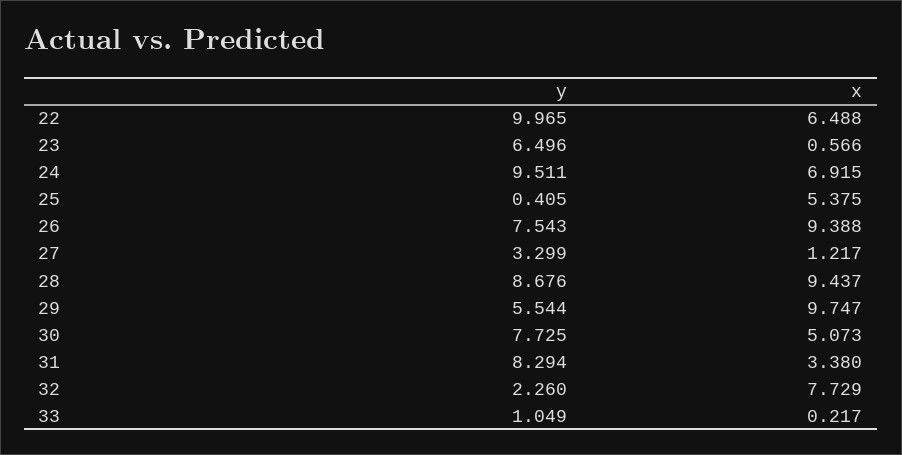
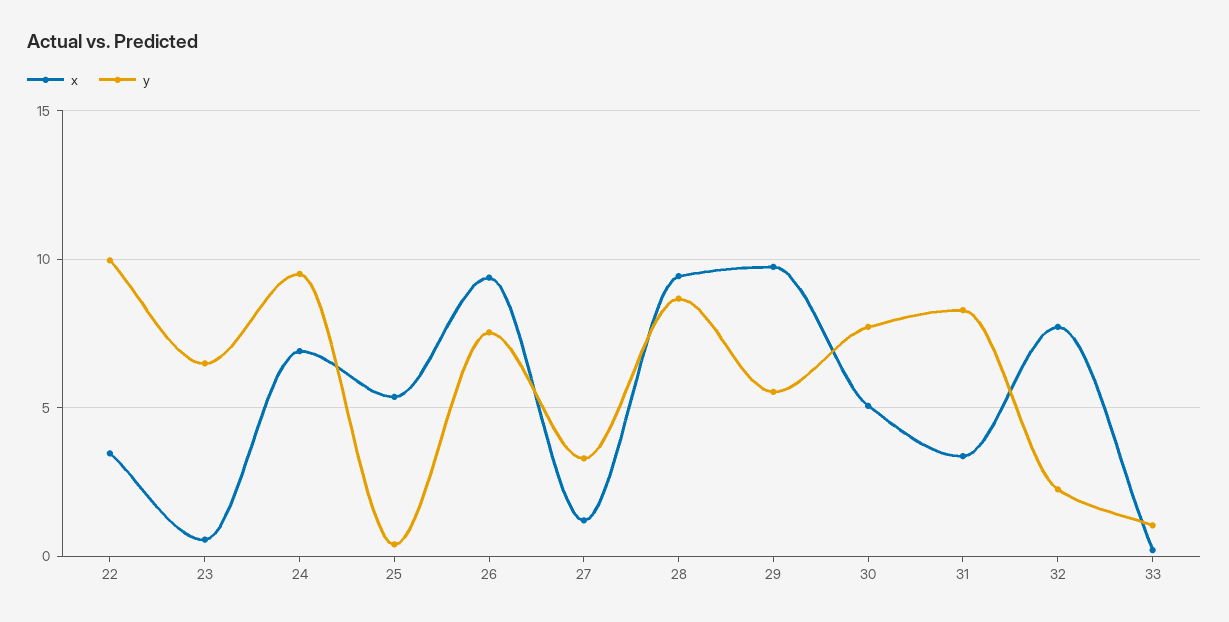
x, 22: 6.488 -> 3.5

